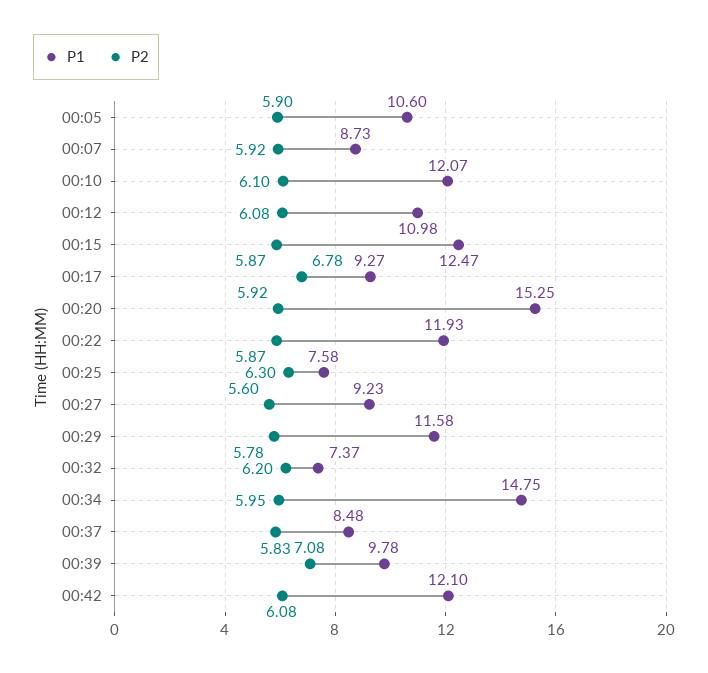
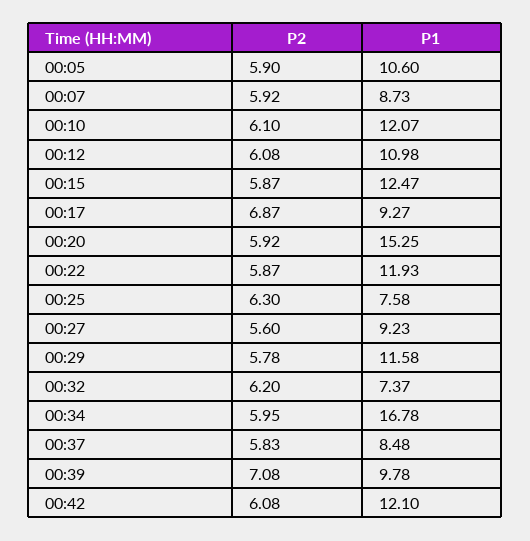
P2, 00:17: 6.78 -> 6.87
P1, 00:34: 14.75 -> 16.78

